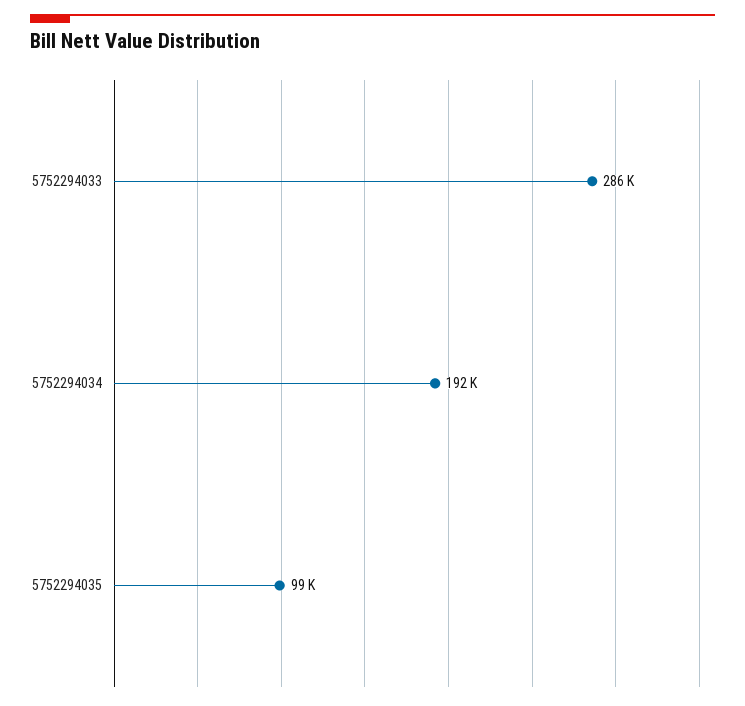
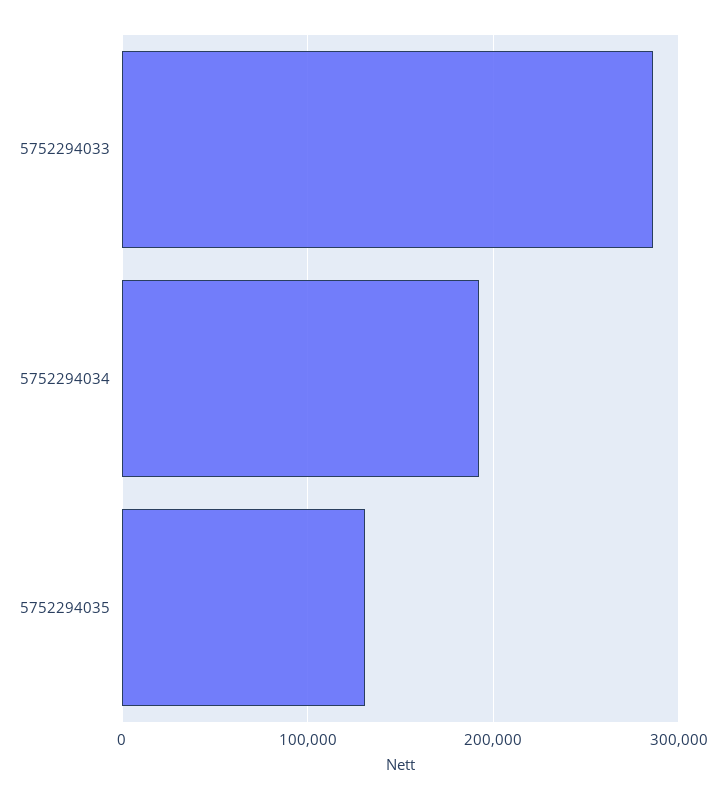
5752294035: 99000 -> 130000

